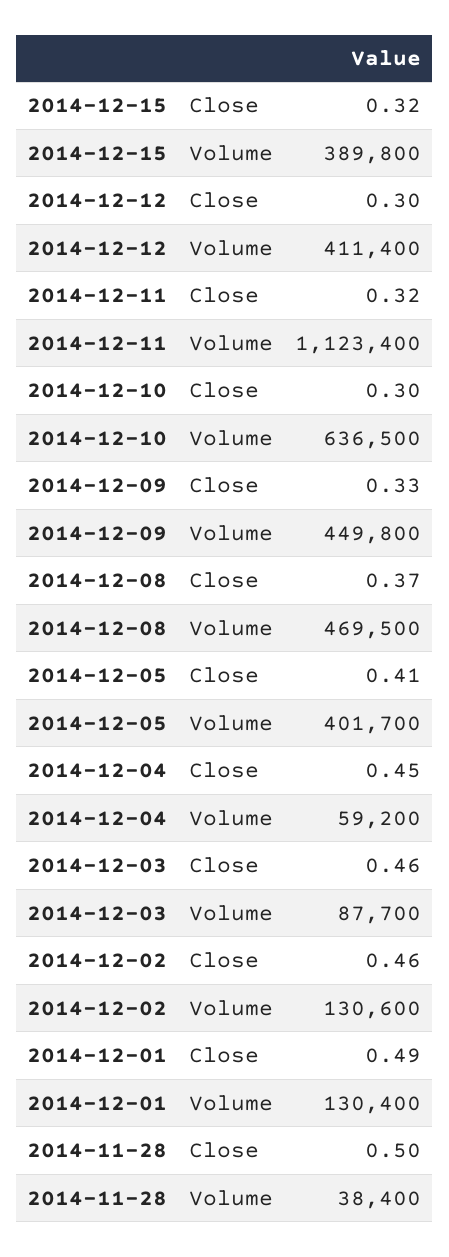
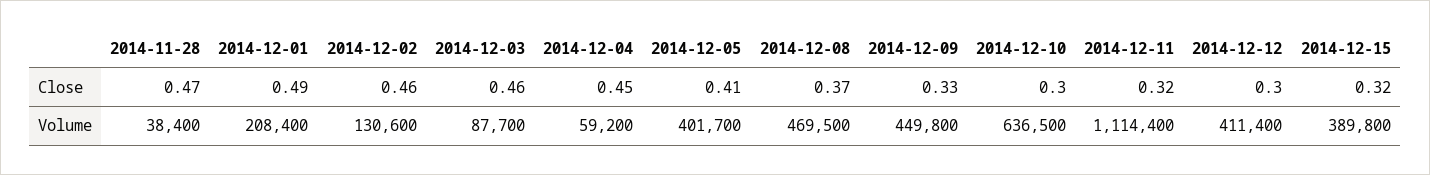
2014-12-11, Volume: 1123400 -> 1114400
2014-12-01, Volume: 130400 -> 208400
2014-11-28, Close: 0.5 -> 0.47

